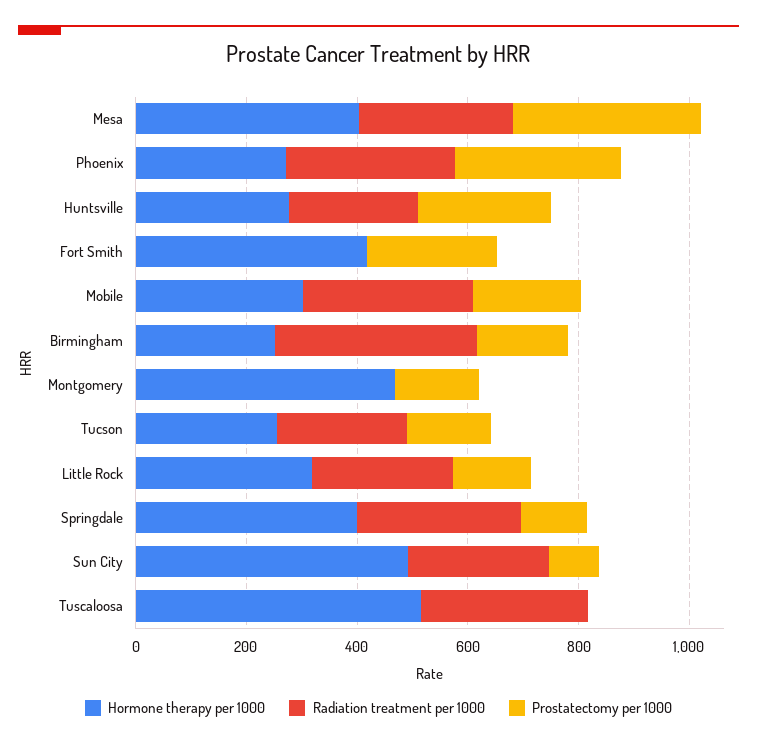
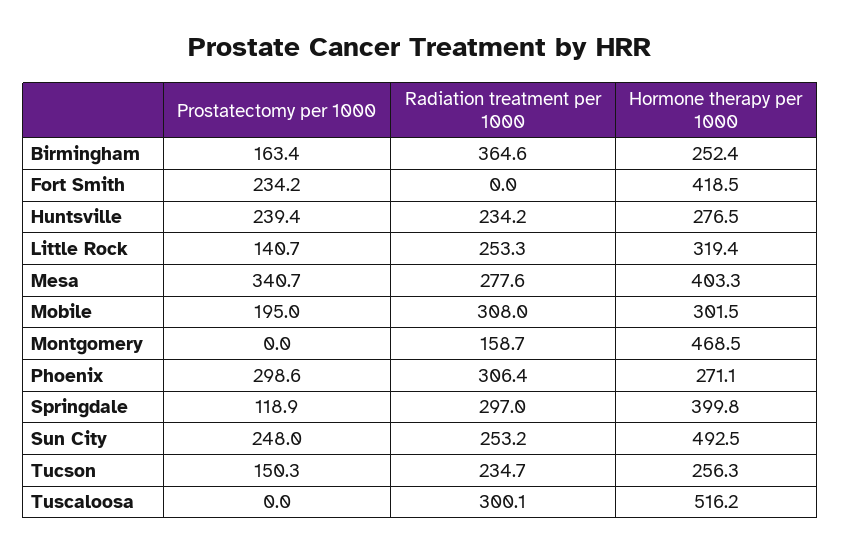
Radiation treatment per 1000, Montgomery: 0 -> 158.7
Prostatectomy per 1000, Montgomery: 150 -> 0
Prostatectomy per 1000, Sun City: 100 -> 248

